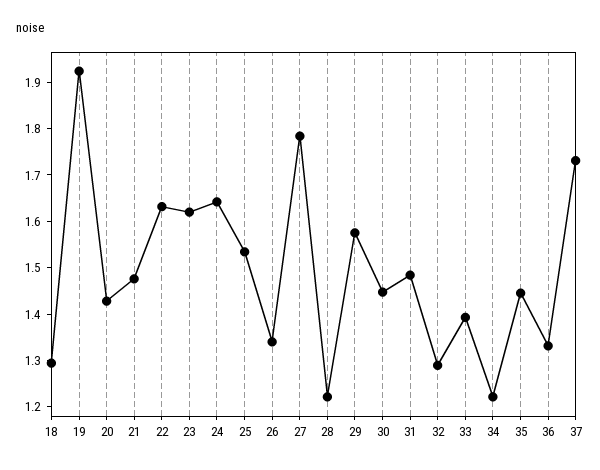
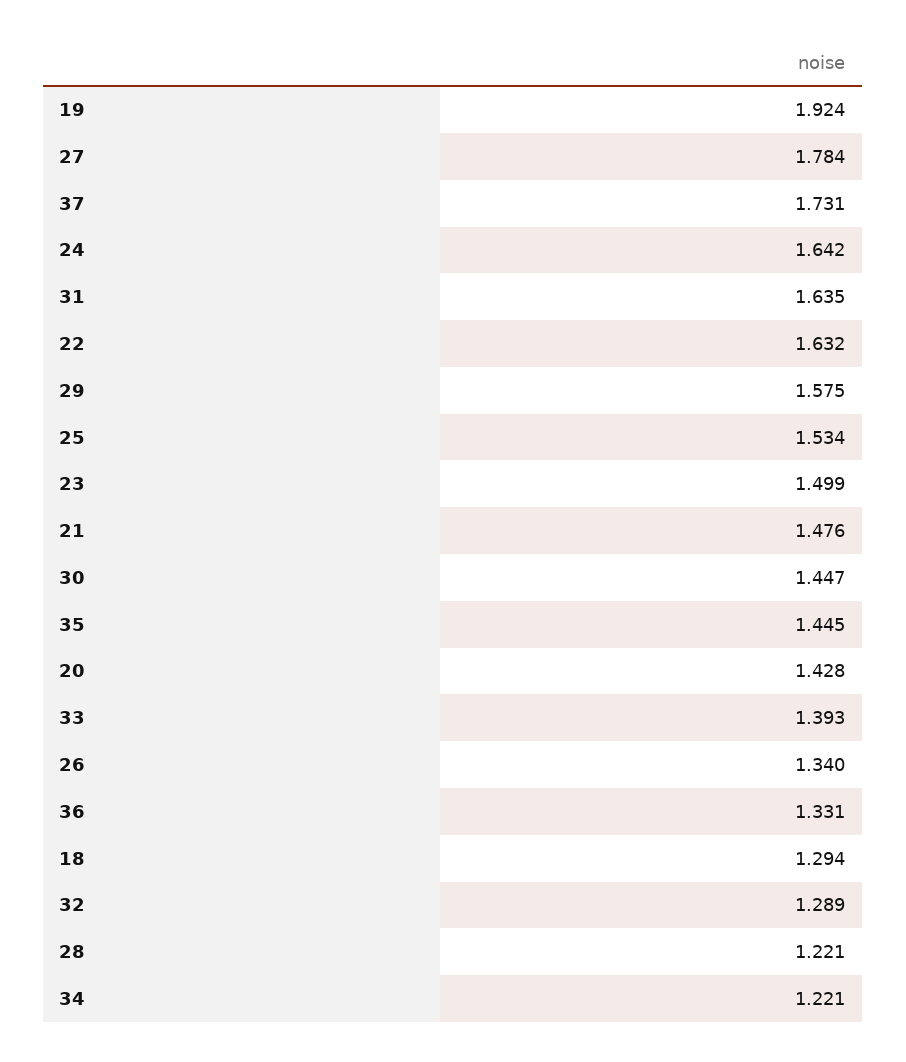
23: 1.62 -> 1.499
31: 1.48 -> 1.635

